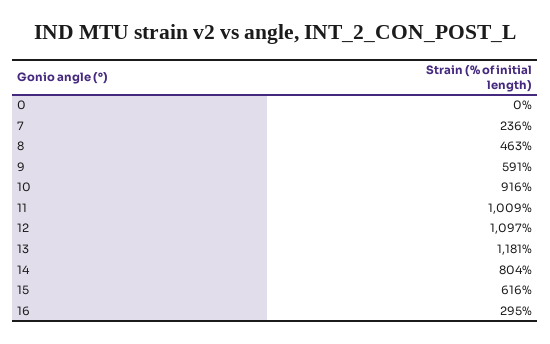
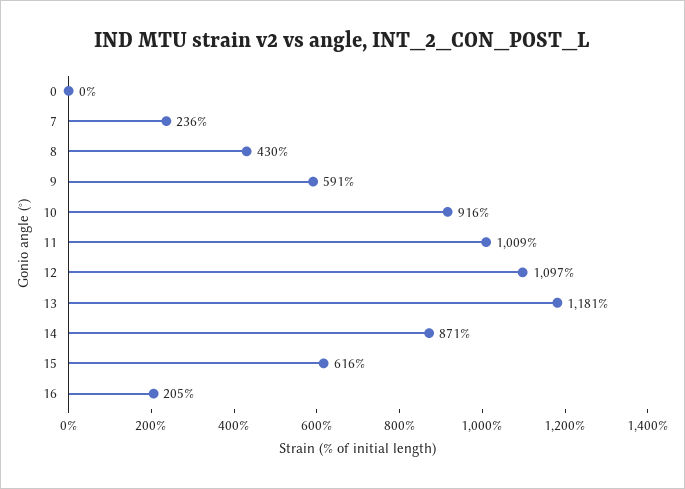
8: 463 -> 430
14: 804 -> 871
16: 295 -> 205

